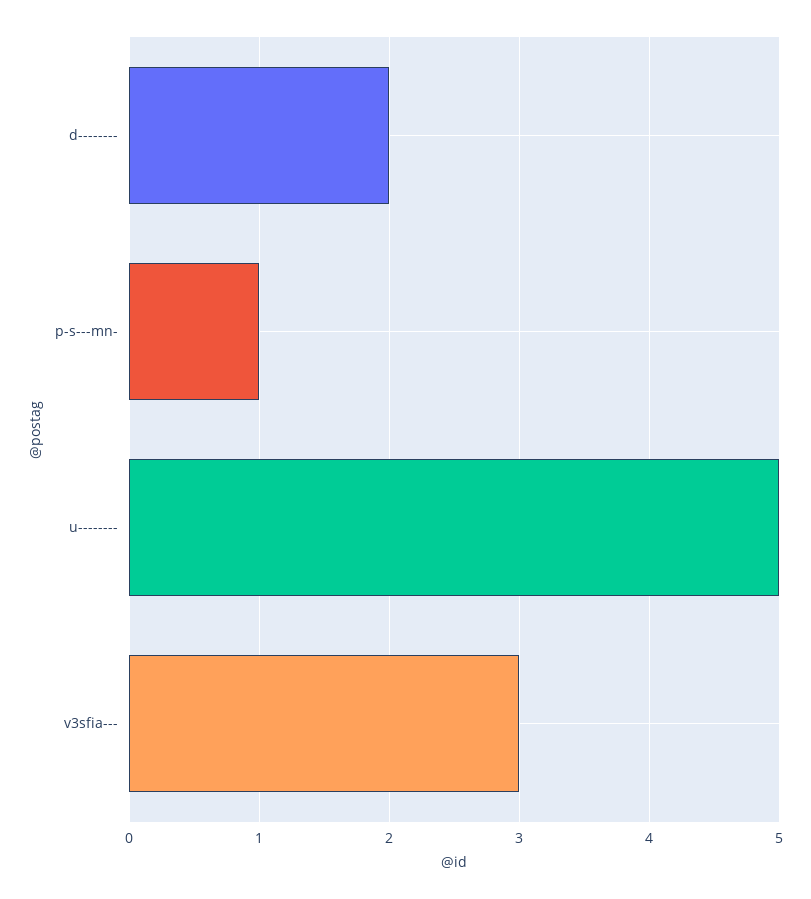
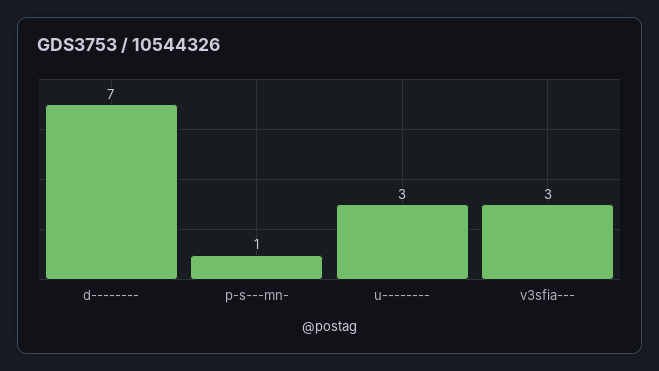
d--------: 2 -> 7
u--------: 5 -> 3

